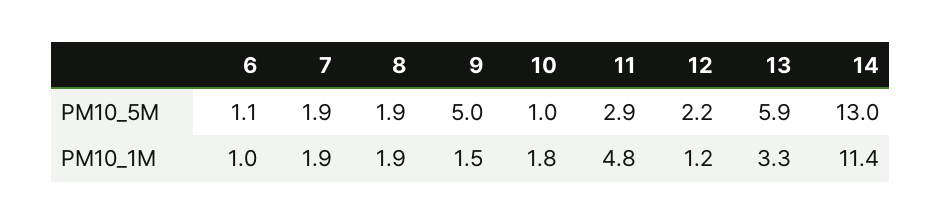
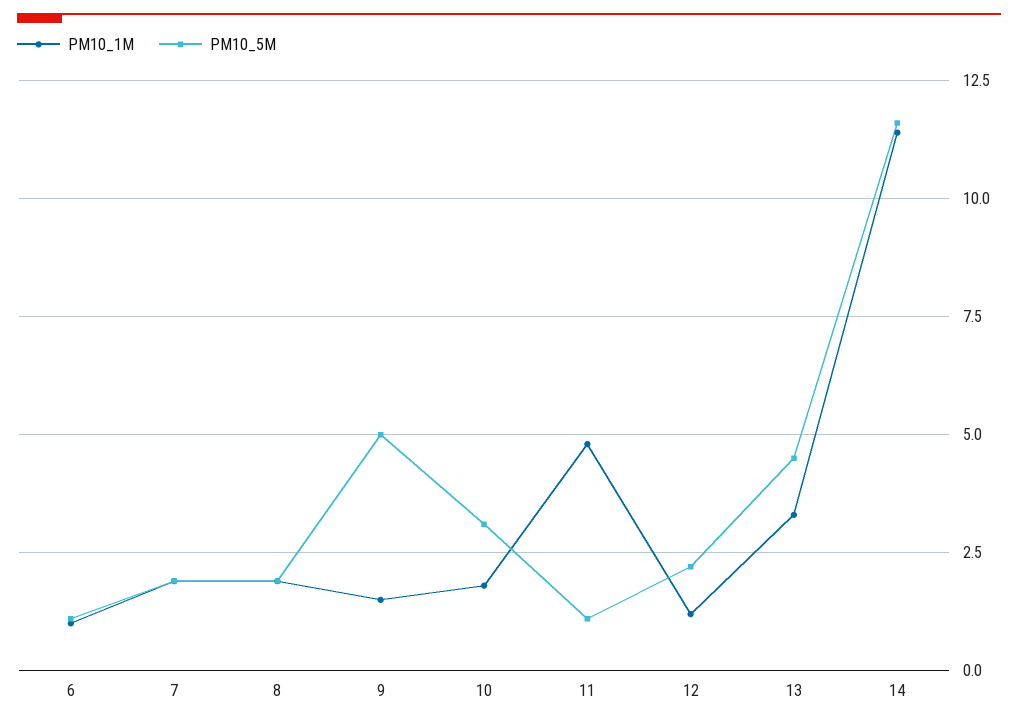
PM10_5M, 10: 1 -> 3
PM10_5M, 11: 2.9 -> 1
PM10_5M, 13: 5.9 -> 4.5
PM10_5M, 14: 13 -> 11.5

